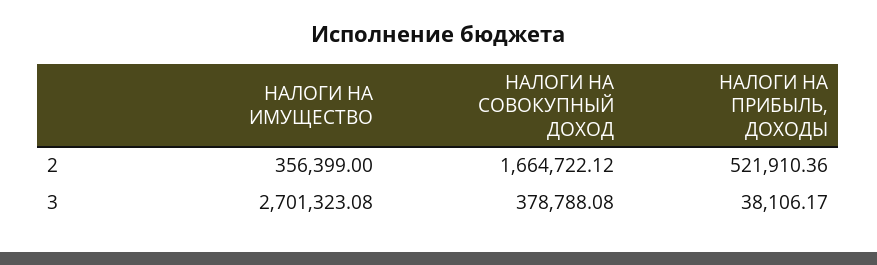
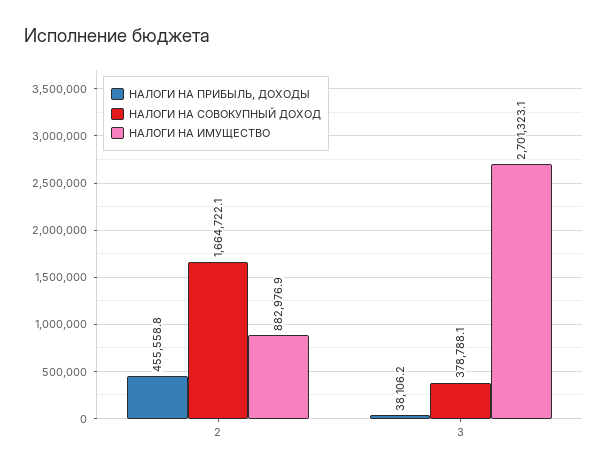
НАЛОГИ НА ИМУЩЕСТВО, 2: 356399 -> 882976.9
НАЛОГИ НА ПРИБЫЛЬ, ДОХОДЫ, 2: 521910.36 -> 455558.8

